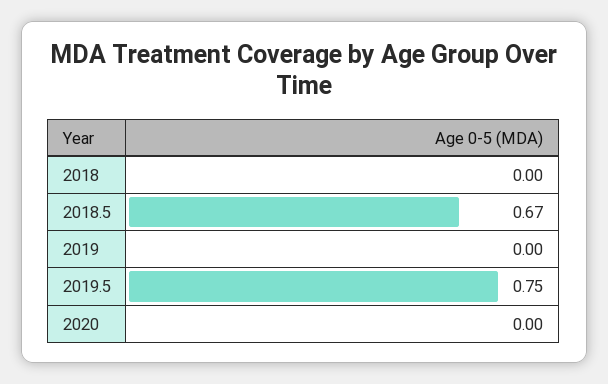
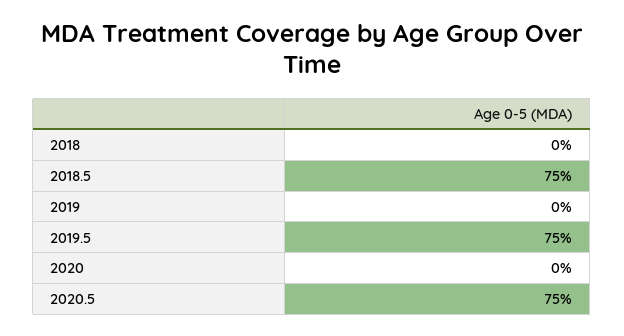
2018.5: 0.67 -> 0.75
2020.5: none -> 0.75

